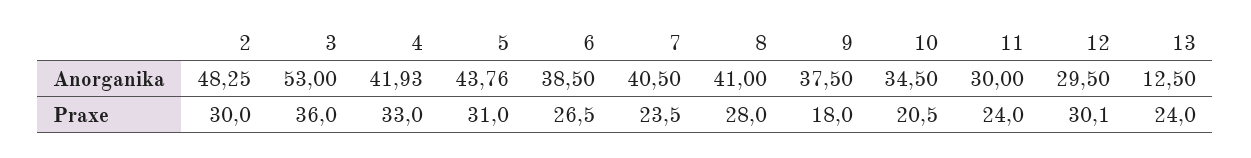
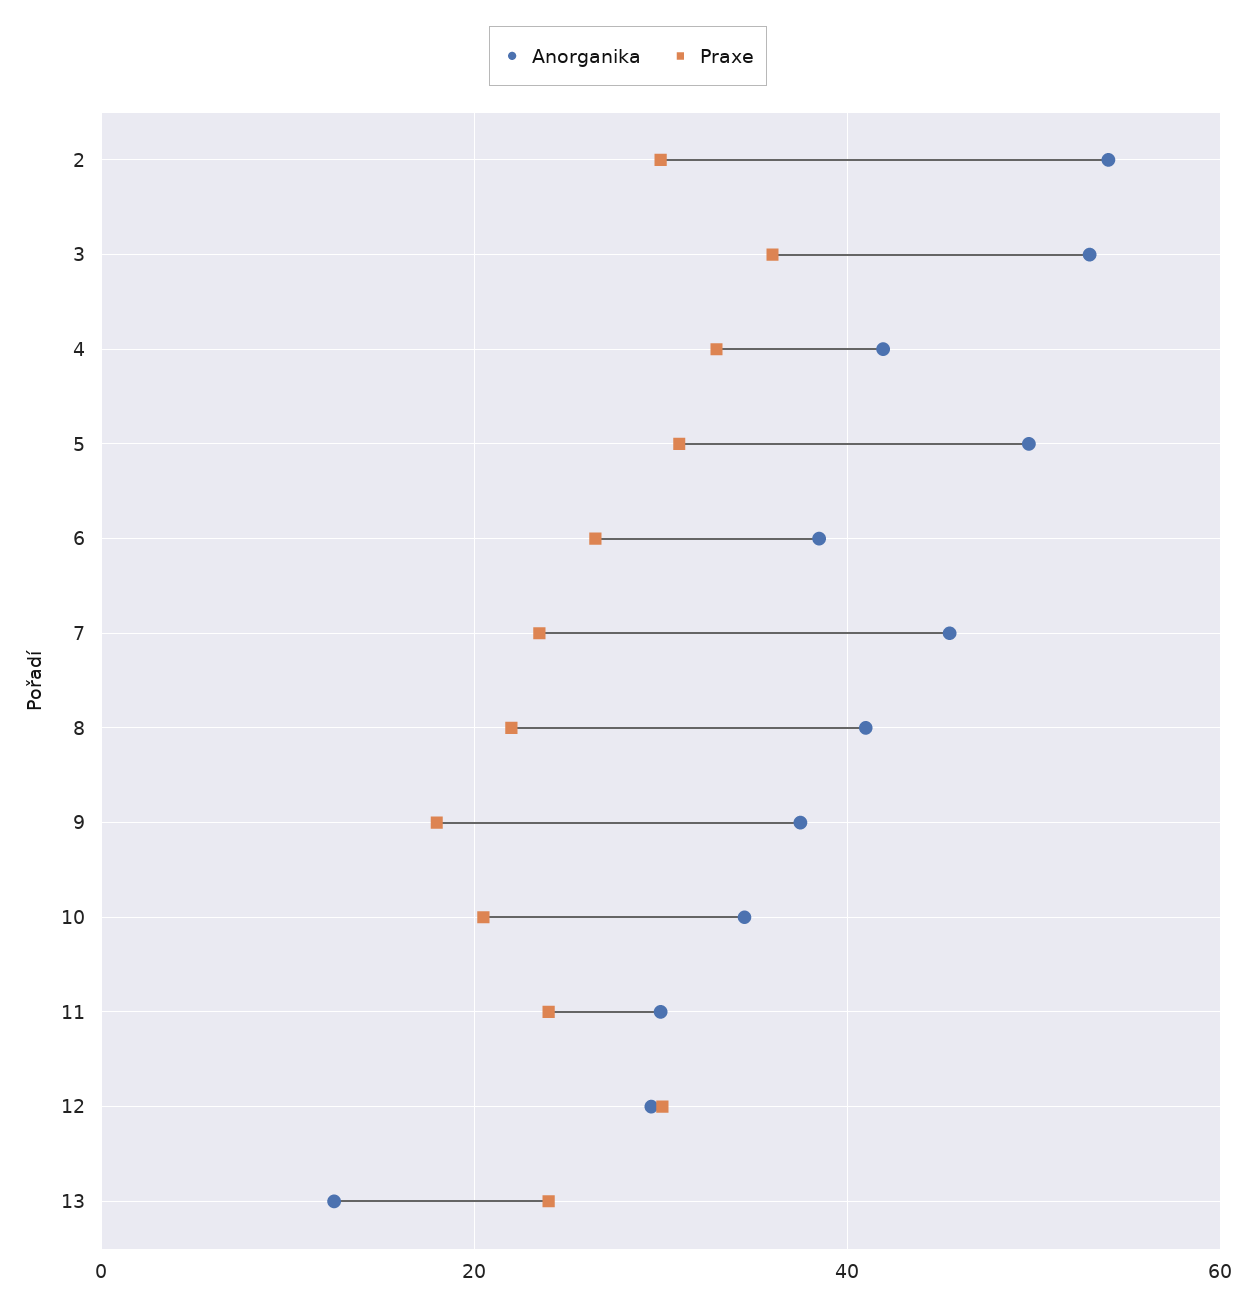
Anorganika, 2: 48.25 -> 54
Anorganika, 5: 43.76 -> 50
Anorganika, 7: 40.5 -> 46
Praxe, 8: 28 -> 22

